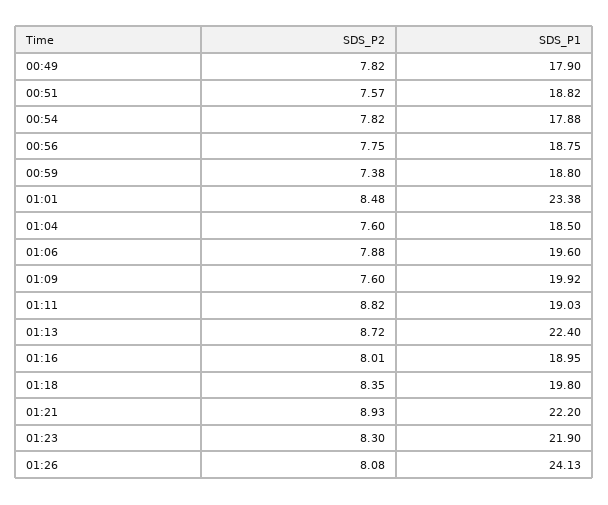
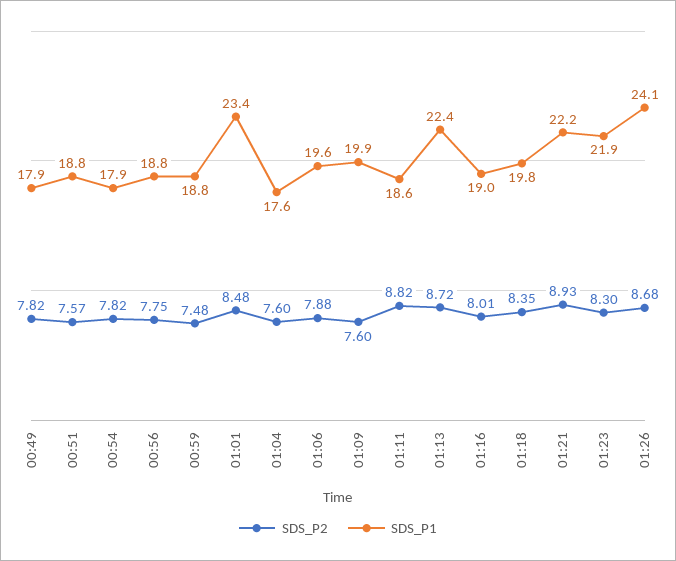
SDS_P2, 00:59: 7.38 -> 7.48
SDS_P1, 01:04: 18.5 -> 17.6
SDS_P1, 01:11: 19.03 -> 18.6
SDS_P2, 01:26: 8.08 -> 8.68

